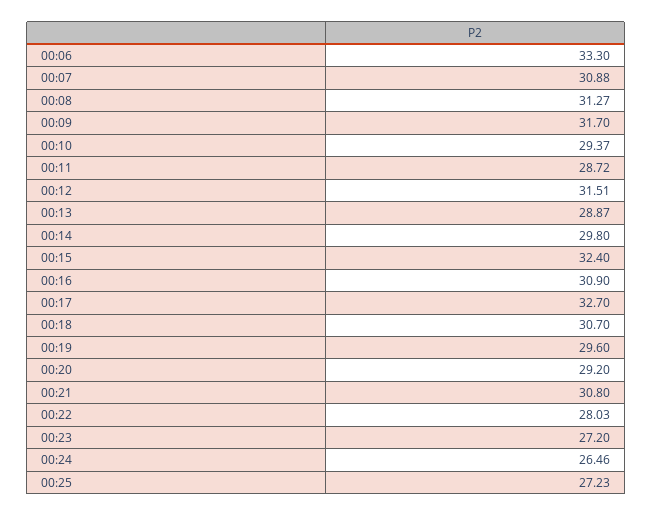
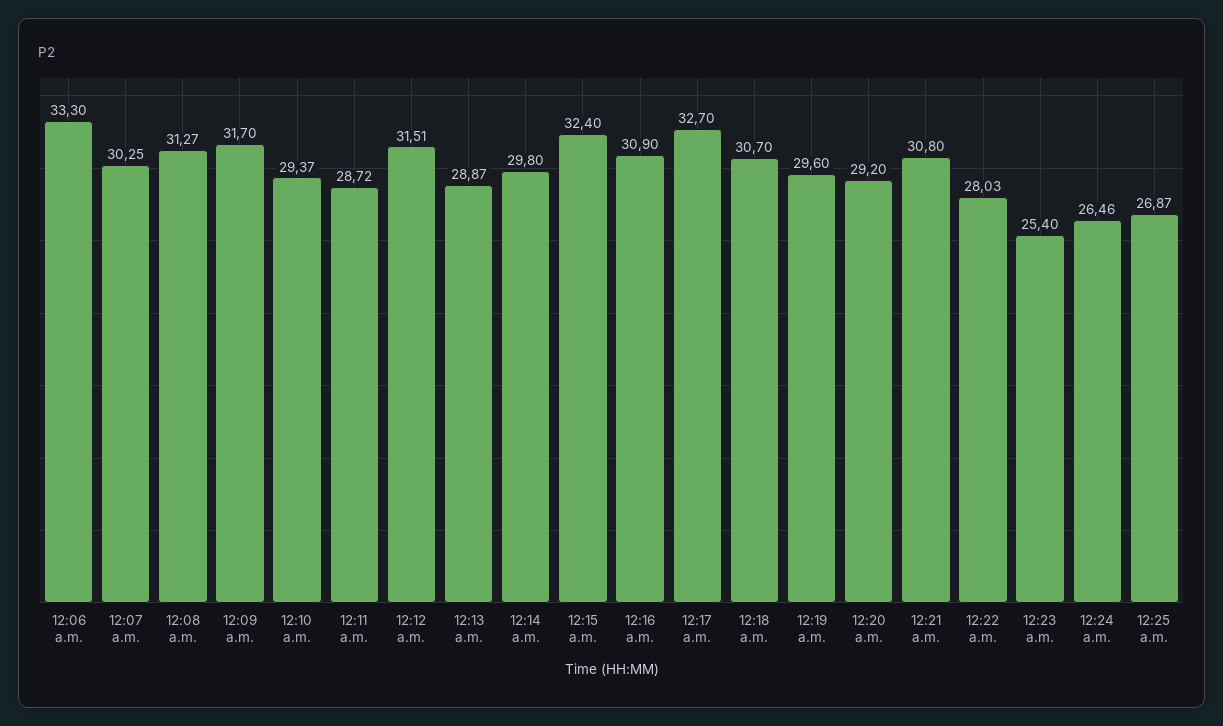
00:07: 30.88 -> 30.25
00:23: 27.2 -> 25.4
00:25: 27.23 -> 26.87

